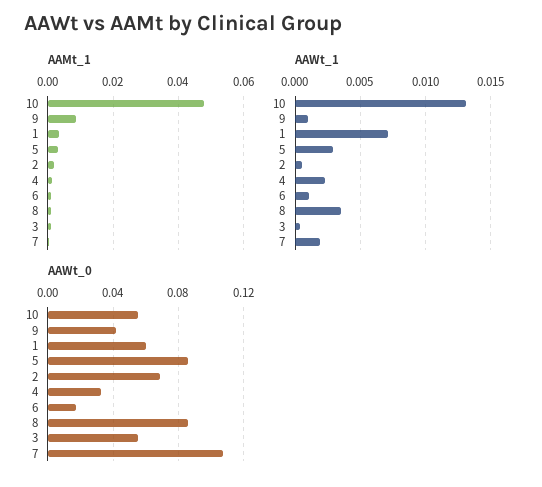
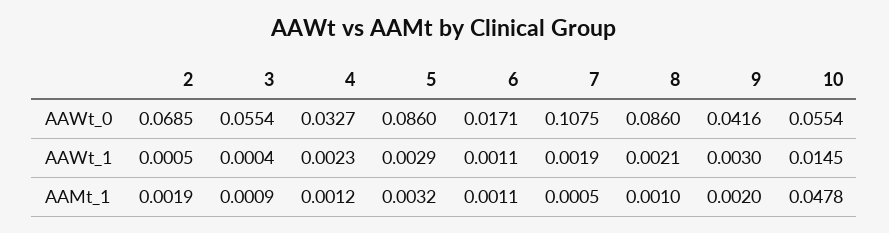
AAMt_1, 9: 0.008 -> 0.002
AAMt_1, 1: 0.004 -> none
AAWt_1, 10: 0.013 -> 0.0145
AAWt_1, 9: 0.001 -> 0.003
AAWt_1, 1: 0.007 -> none
AAWt_1, 8: 0.0035 -> 0.0021
AAWt_0, 1: 0.06 -> none

